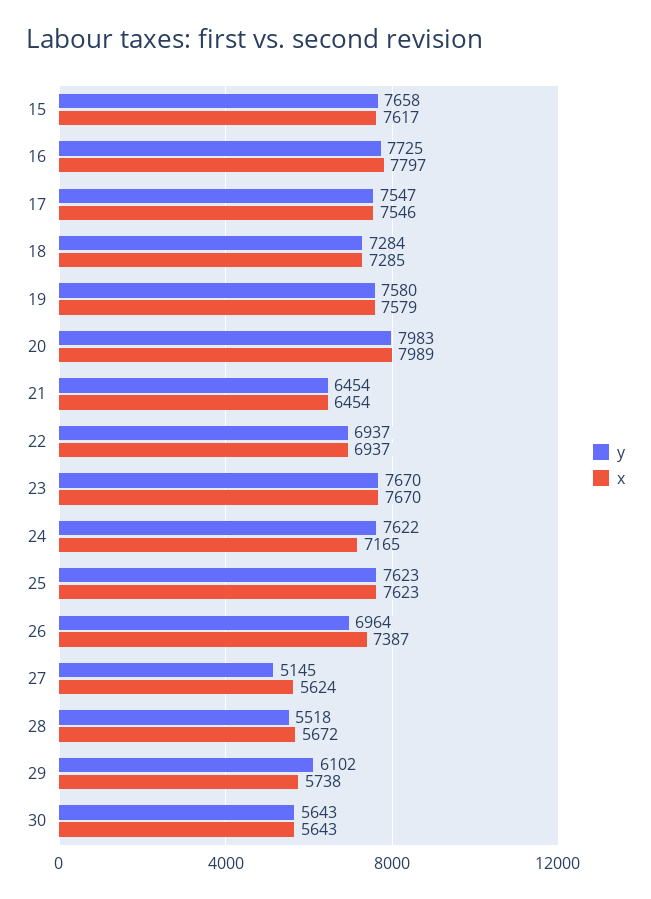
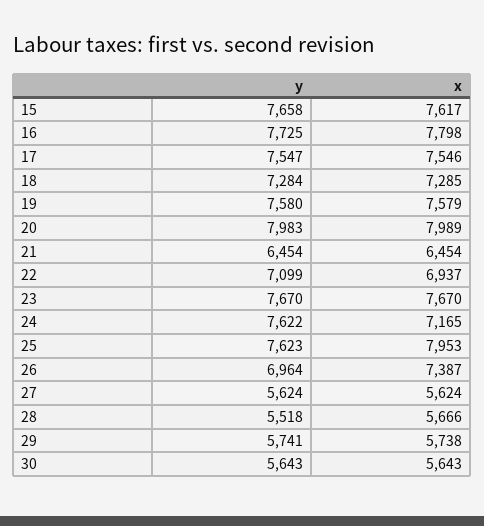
x, 16: 7797 -> 7798
y, 22: 6937 -> 7099
x, 25: 7623 -> 7953
y, 27: 5145 -> 5624
x, 28: 5672 -> 5666
y, 29: 6102 -> 5741

